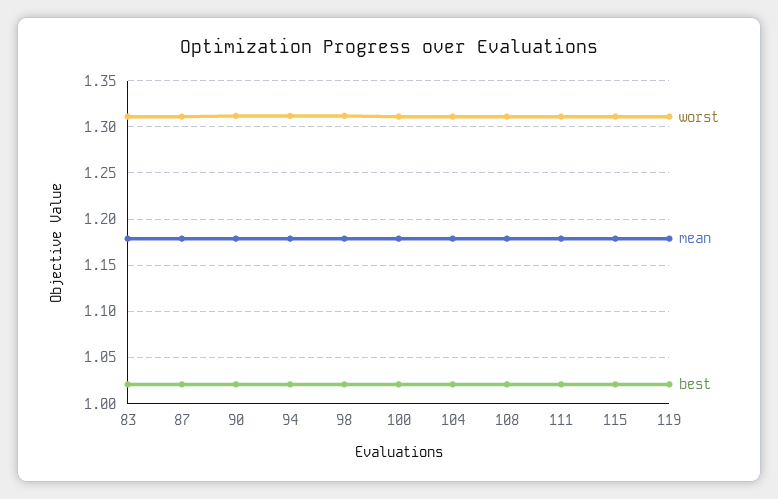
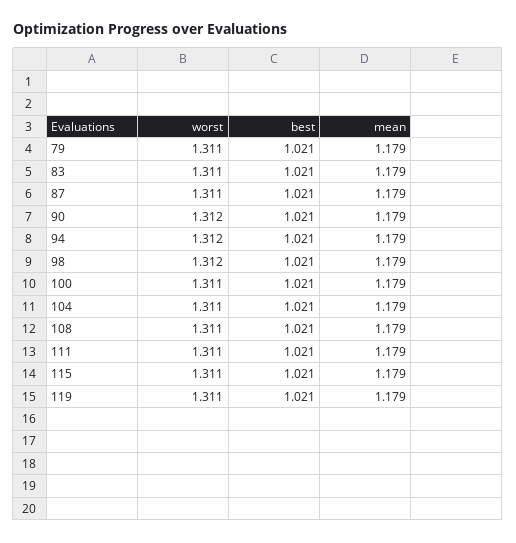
worst, 79: none -> 1.311
best, 79: none -> 1.021
mean, 79: none -> 1.179

